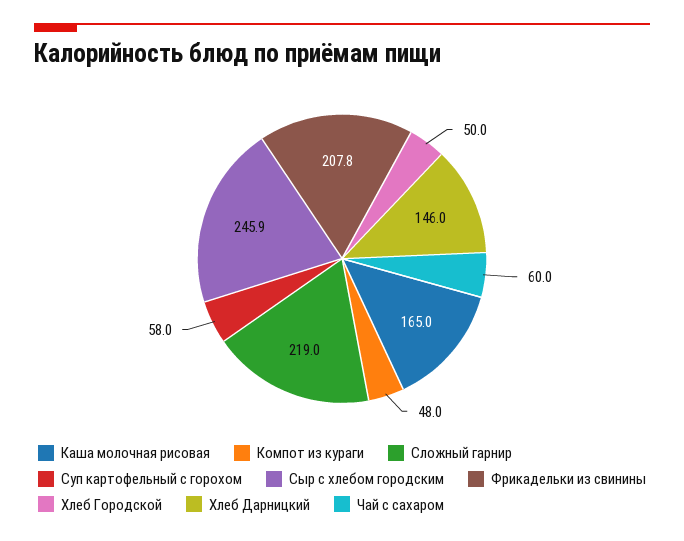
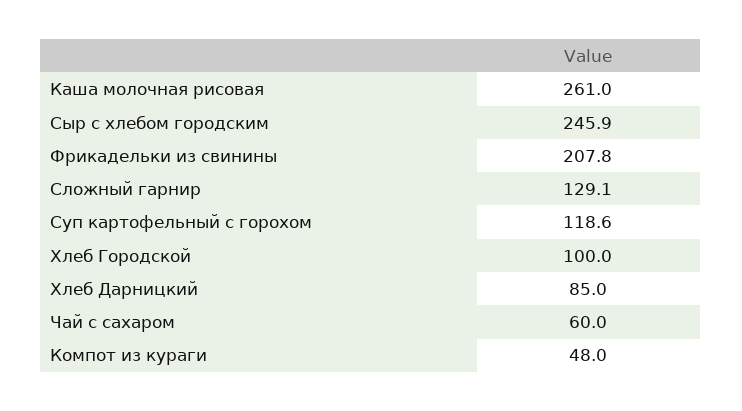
Каша молочная рисовая: 165 -> 261
Сложный гарнир: 219 -> 129.1
Суп картофельный с горохом: 58 -> 118.6
Хлеб Городской: 50 -> 100
Хлеб Дарницкий: 146 -> 85

